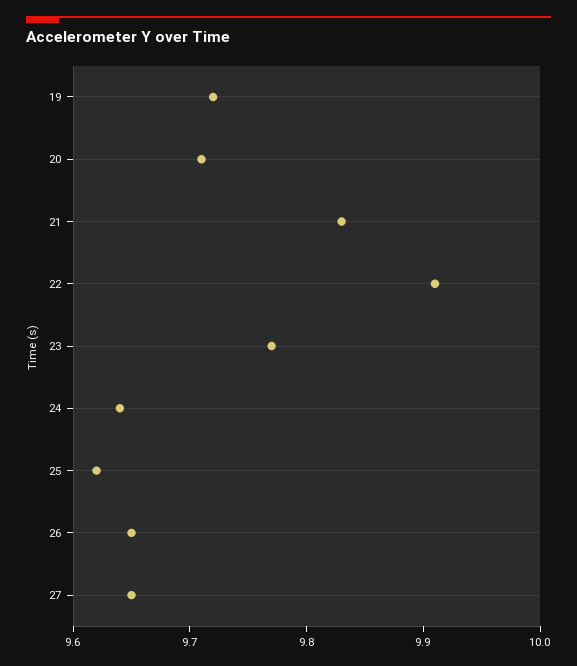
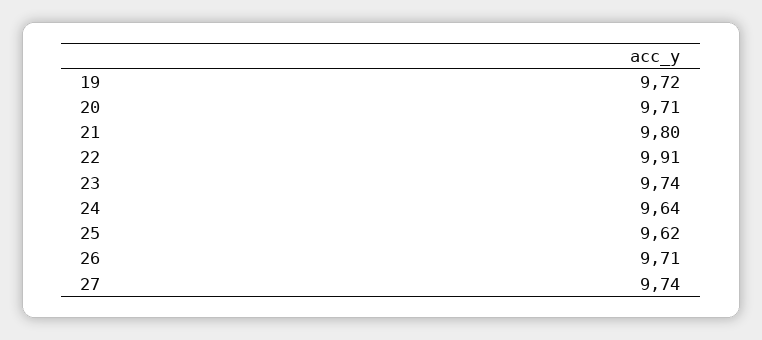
21: 9.83 -> 9.8
23: 9.77 -> 9.74
26: 9.65 -> 9.71
27: 9.65 -> 9.74

